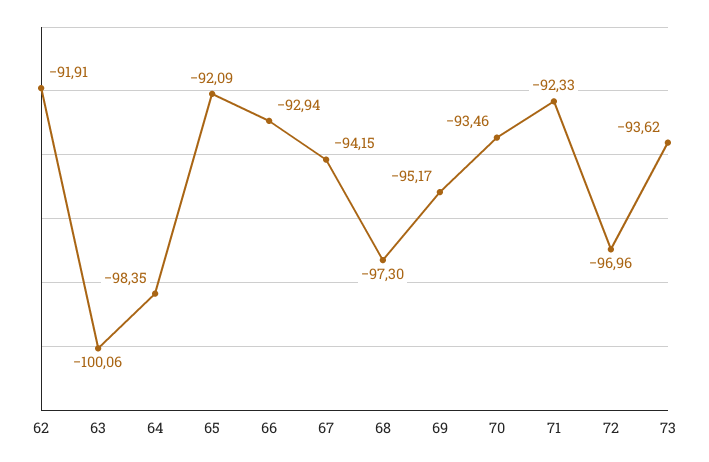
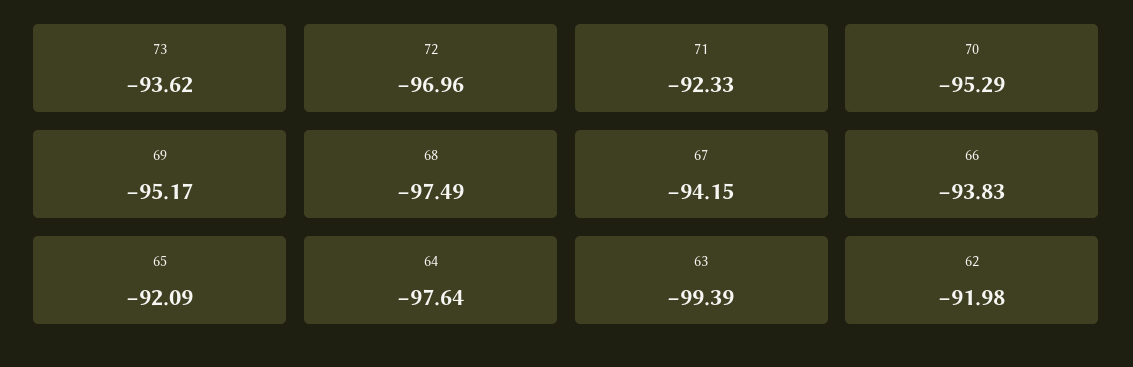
62: -91.91 -> -91.98
63: -100.06 -> -99.39
64: -98.35 -> -97.64
66: -92.94 -> -93.83
68: -97.3 -> -97.49
70: -93.46 -> -95.29

